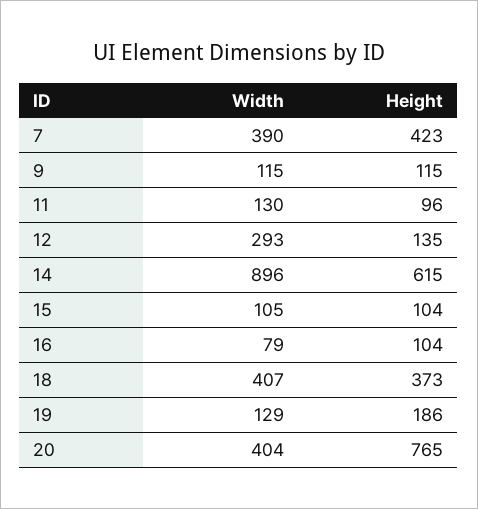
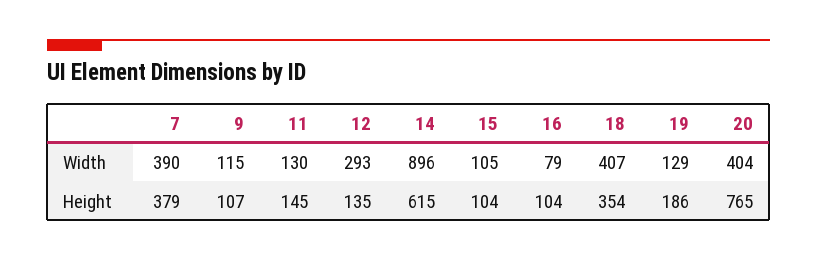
Height, 7: 423 -> 379
Height, 9: 115 -> 107
Height, 11: 96 -> 145
Height, 18: 373 -> 354

